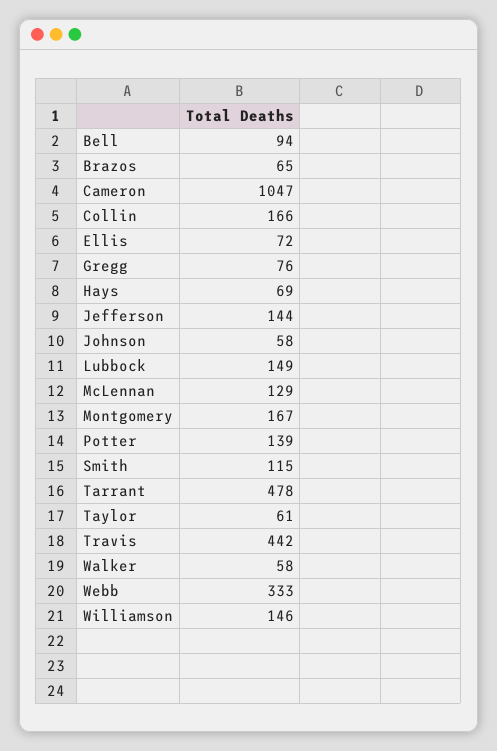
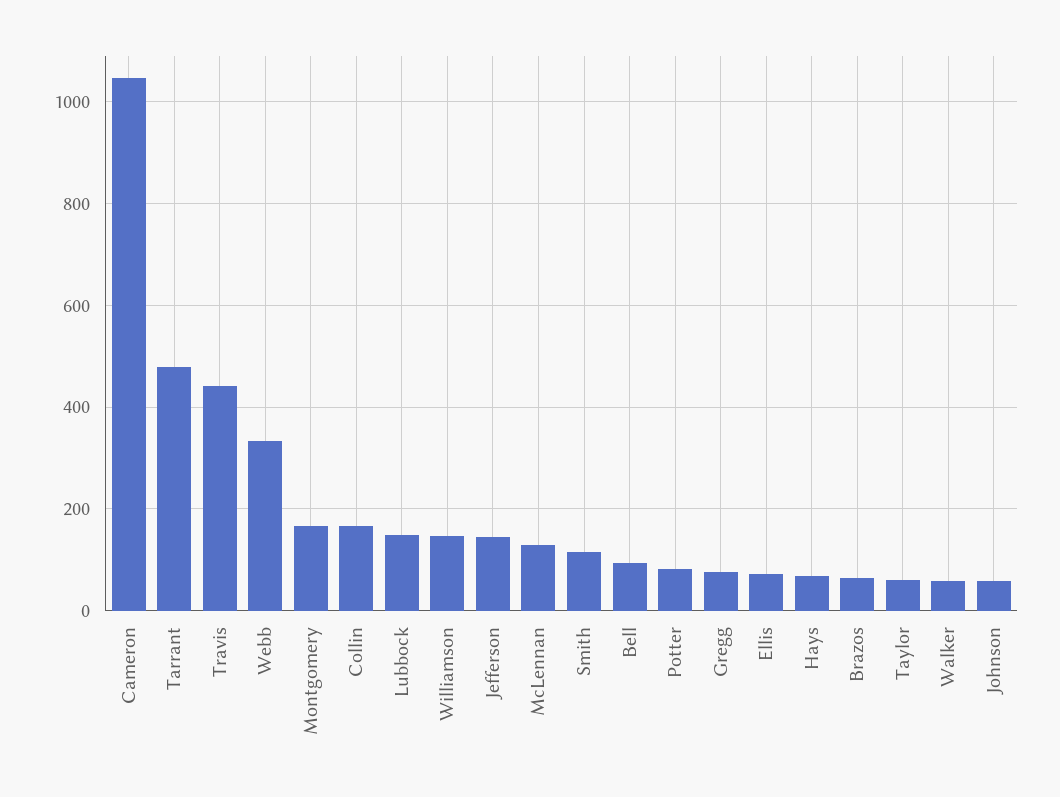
Potter: 139 -> 80

